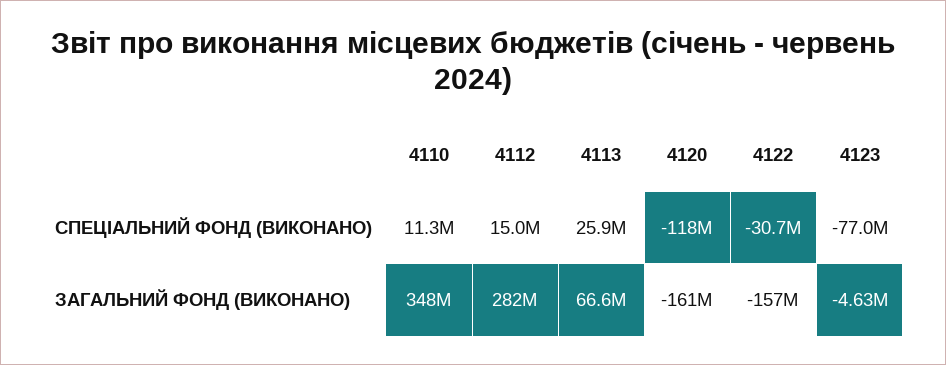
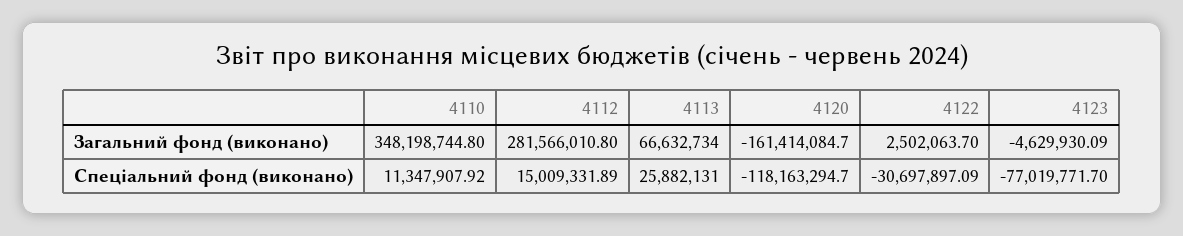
4122, ЗАГАЛЬНИЙ ФОНД (ВИКОНАНО): -157000000 -> 2502063.7

